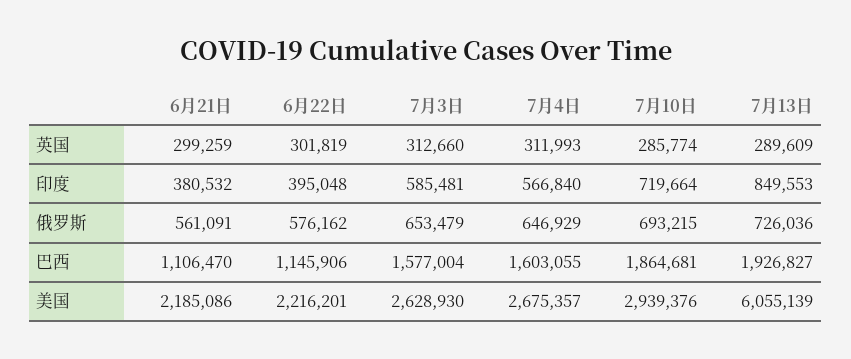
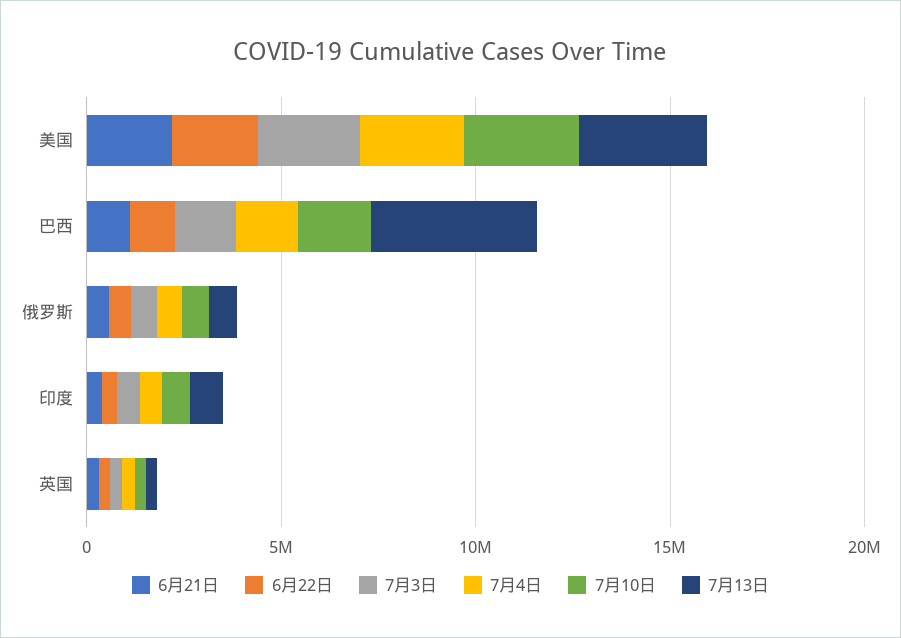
7月13日, 巴西: 1926827 -> 4000000
7月13日, 美国: 6055139 -> 3000000

